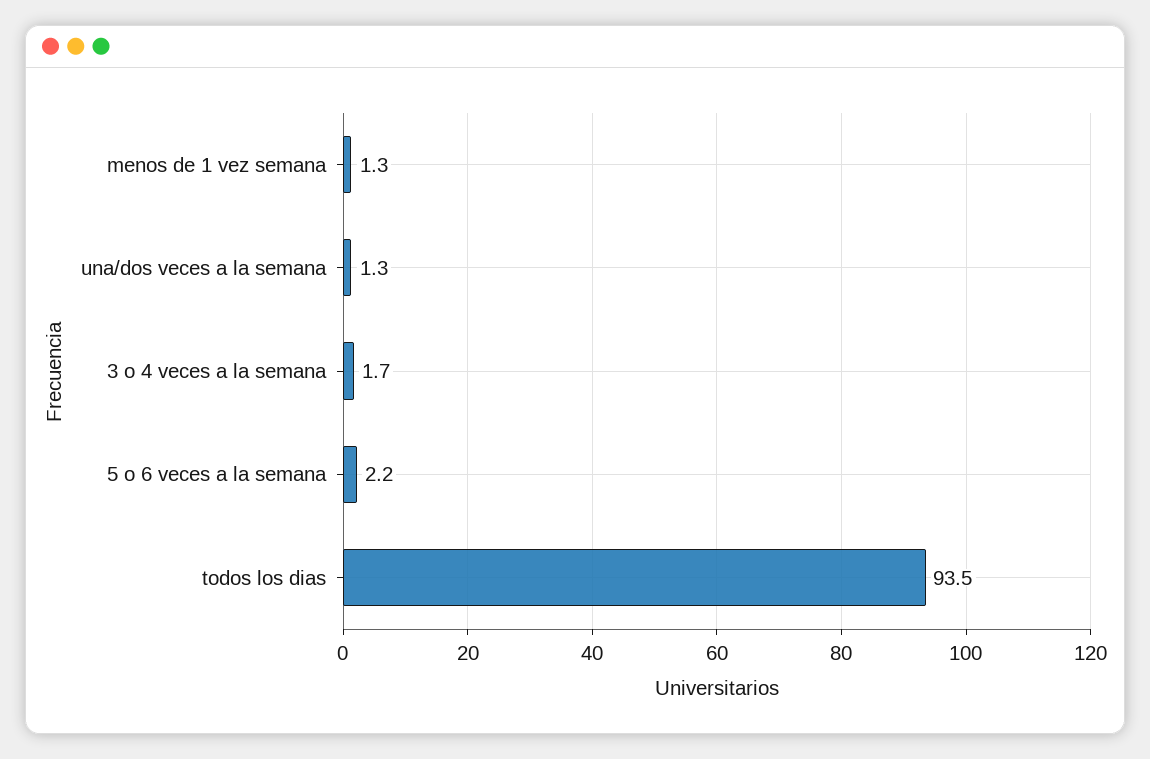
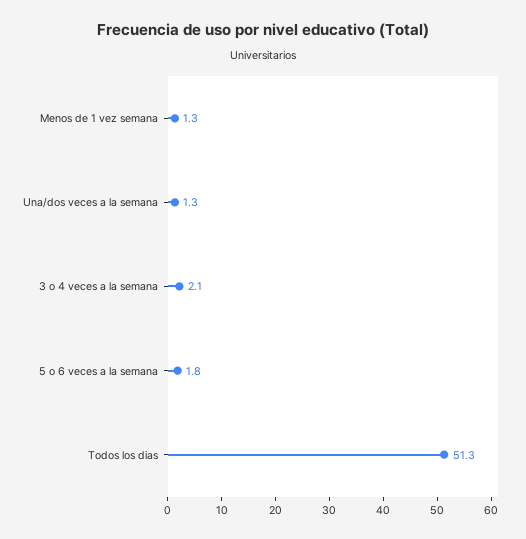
3 o 4 veces a la semana: 1.7 -> 2.1
5 o 6 veces a la semana: 2.2 -> 1.8
todos los dias: 93.5 -> 51.3

